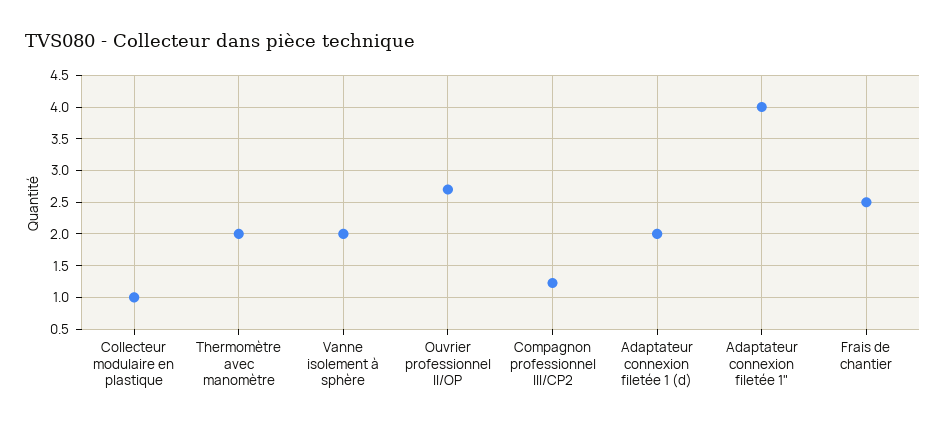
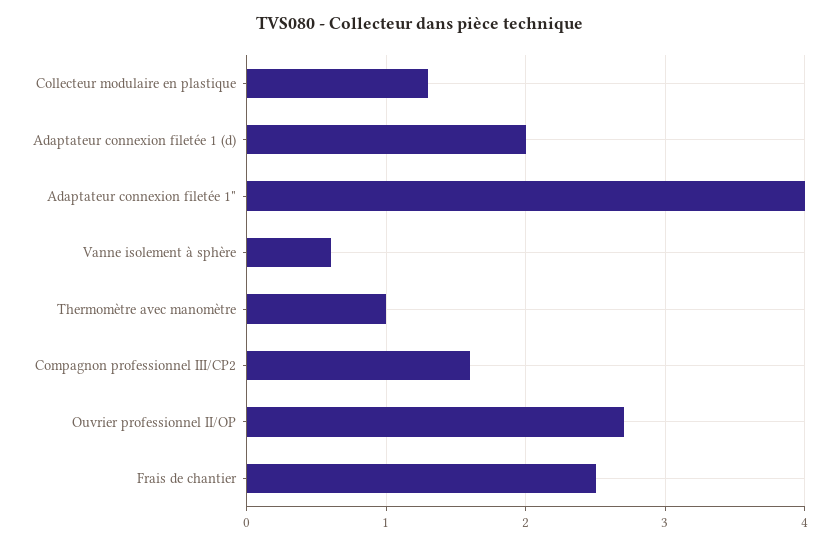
Collecteur modulaire en plastique: 1 -> 1.3
Thermomètre avec manomètre: 2 -> 1
Vanne isolement à sphère: 2 -> 0.6
Compagnon professionnel III/CP2: 1.2 -> 1.6

